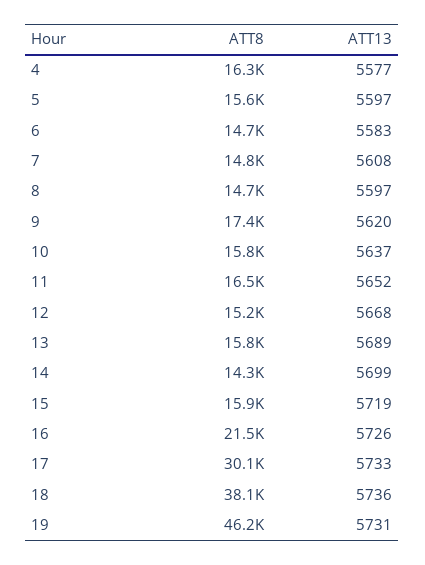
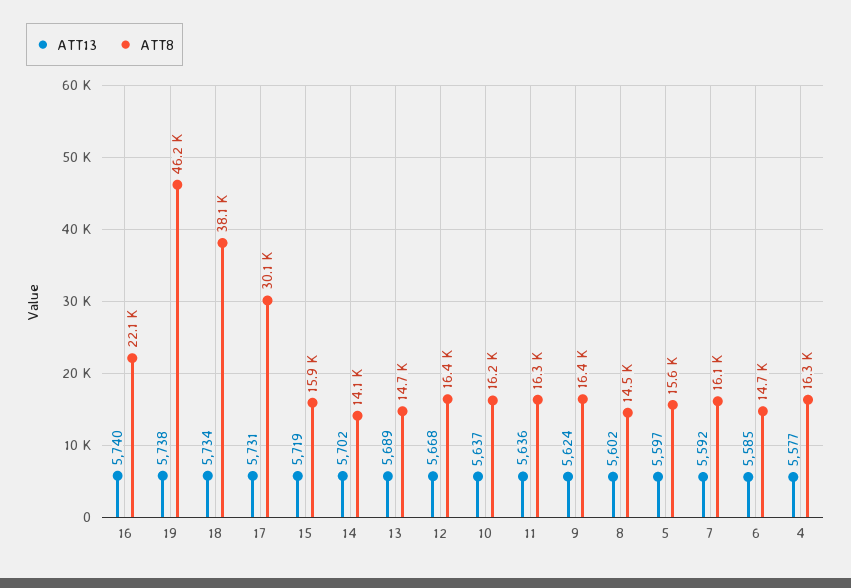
ATT13, 6: 5583 -> 5585
ATT8, 7: 14800 -> 16100
ATT13, 7: 5608 -> 5592
ATT8, 8: 14700 -> 14500
ATT13, 8: 5597 -> 5602
ATT8, 9: 17400 -> 16400
ATT13, 9: 5620 -> 5624
ATT8, 10: 15800 -> 16200
ATT8, 11: 16500 -> 16300
ATT13, 11: 5652 -> 5636
ATT8, 12: 15200 -> 16400
ATT8, 13: 15800 -> 14700
ATT8, 14: 14300 -> 14100
ATT13, 14: 5699 -> 5702
ATT8, 16: 21500 -> 22100
ATT13, 16: 5726 -> 5740
ATT13, 17: 5733 -> 5731
ATT13, 18: 5736 -> 5734
ATT13, 19: 5731 -> 5738

